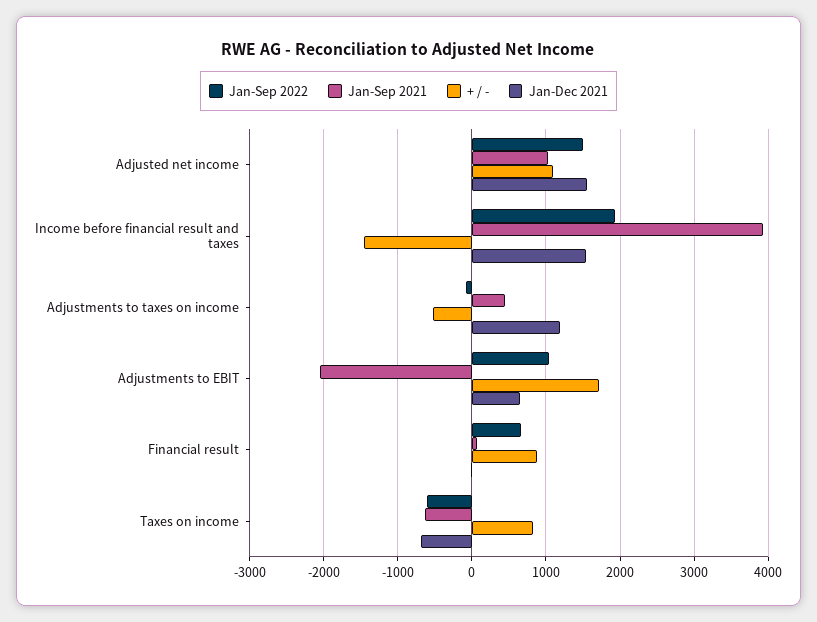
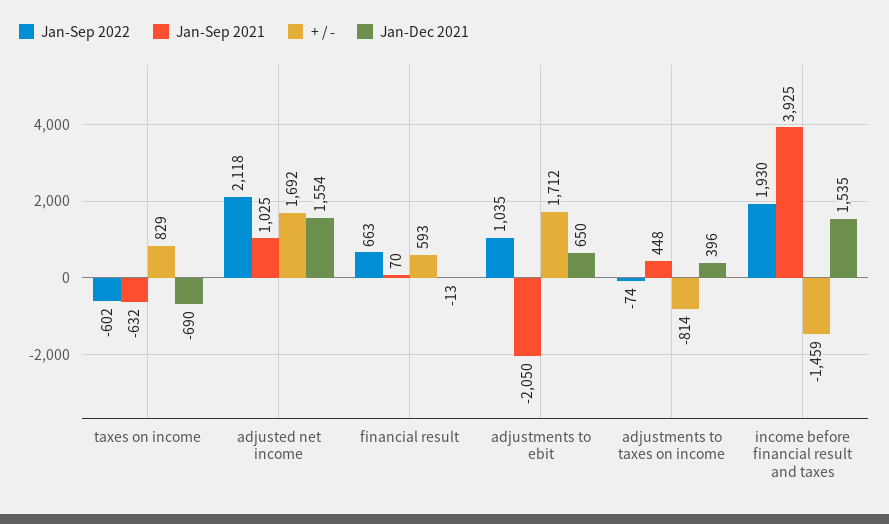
Jan-Sep 2022, Adjusted net income: 1500 -> 2118
+ / -, Adjusted net income: 1100 -> 1692
+ / -, Adjustments to taxes on income: -500 -> -814
Jan-Dec 2021, Adjustments to taxes on income: 1200 -> 396
+ / -, Financial result: 900 -> 593

